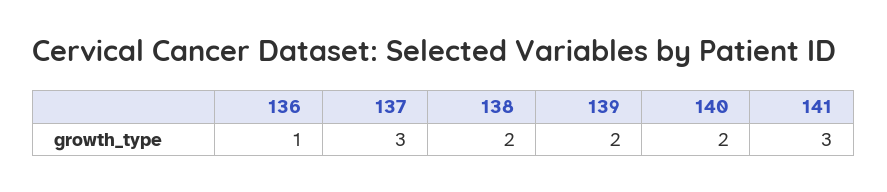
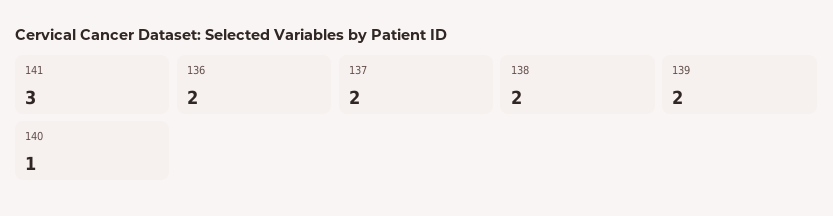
136: 1 -> 2
137: 3 -> 2
140: 2 -> 1

